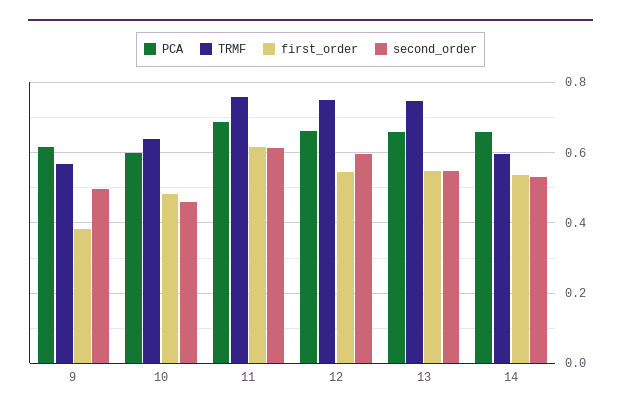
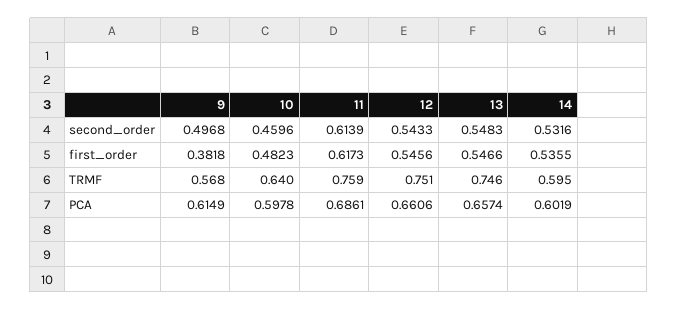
second_order, 12: 0.6 -> 0.5433
PCA, 14: 0.66 -> 0.6019

